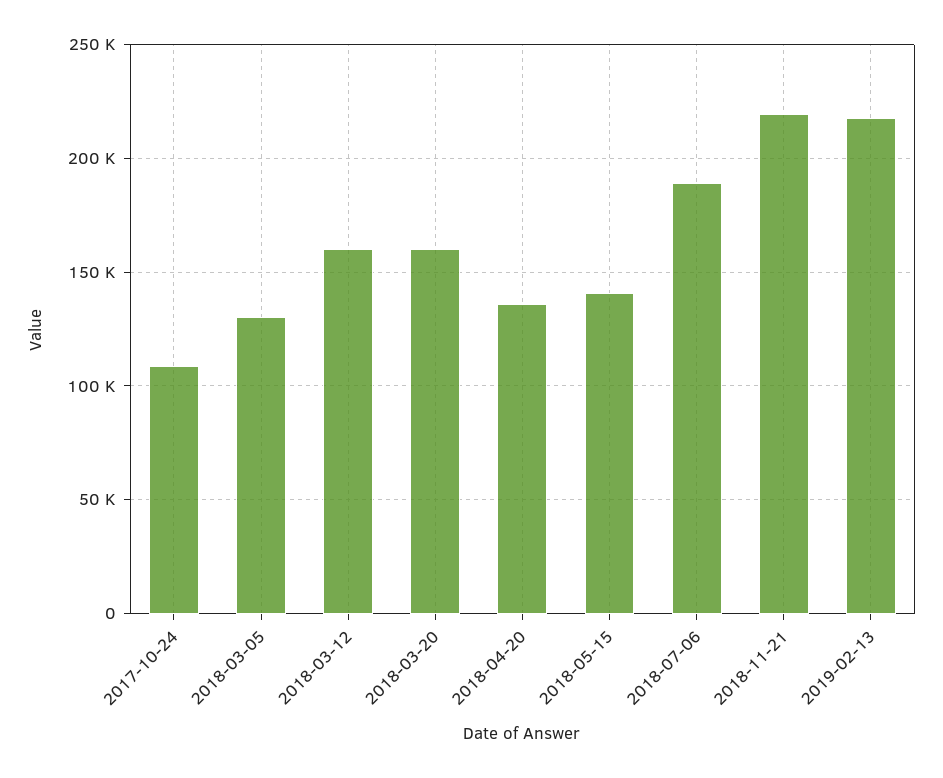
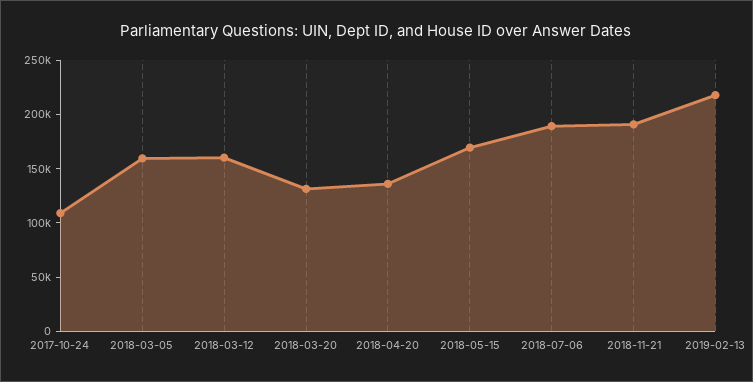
2018-03-05: 130000 -> 160000
2018-03-20: 160000 -> 130000
2018-05-15: 140000 -> 170000
2018-11-21: 220000 -> 190000

